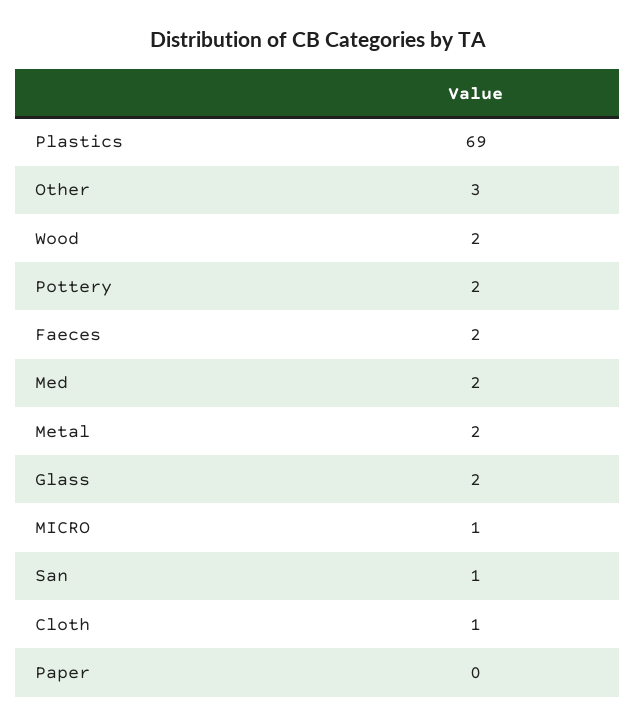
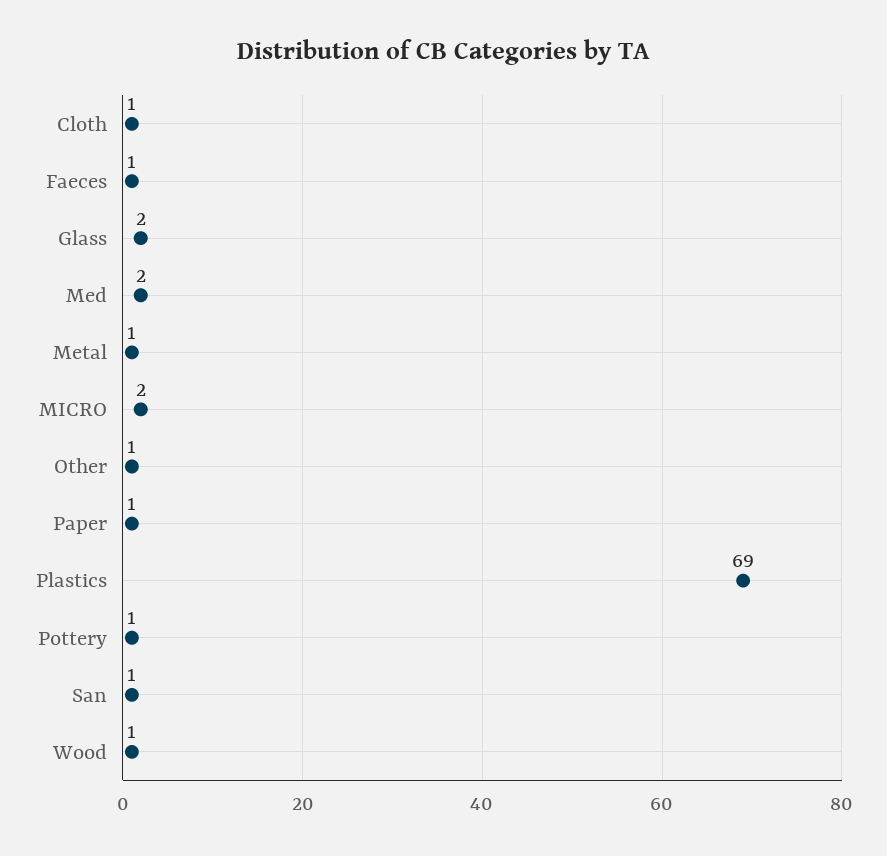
Other: 3 -> 1
Wood: 2 -> 1
Pottery: 2 -> 1
Faeces: 2 -> 1
Metal: 2 -> 1
MICRO: 1 -> 2
Paper: 0 -> 1

